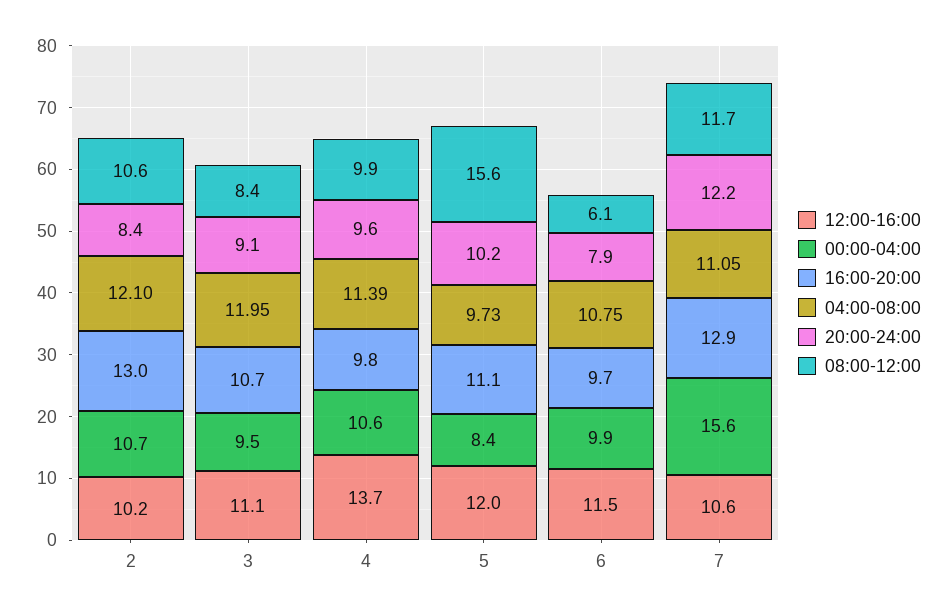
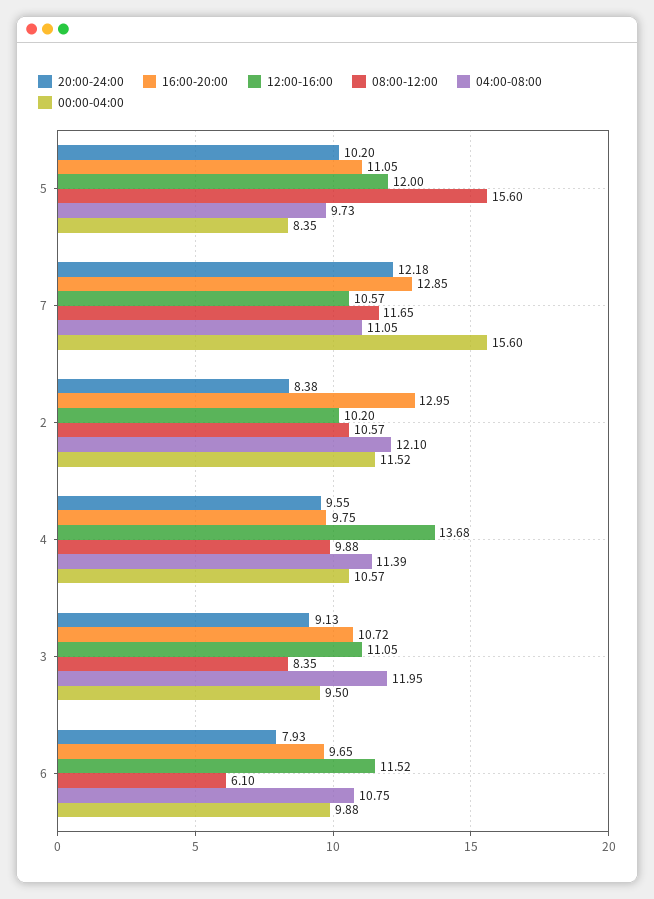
00:00-04:00, 2: 10.7 -> 11.52

